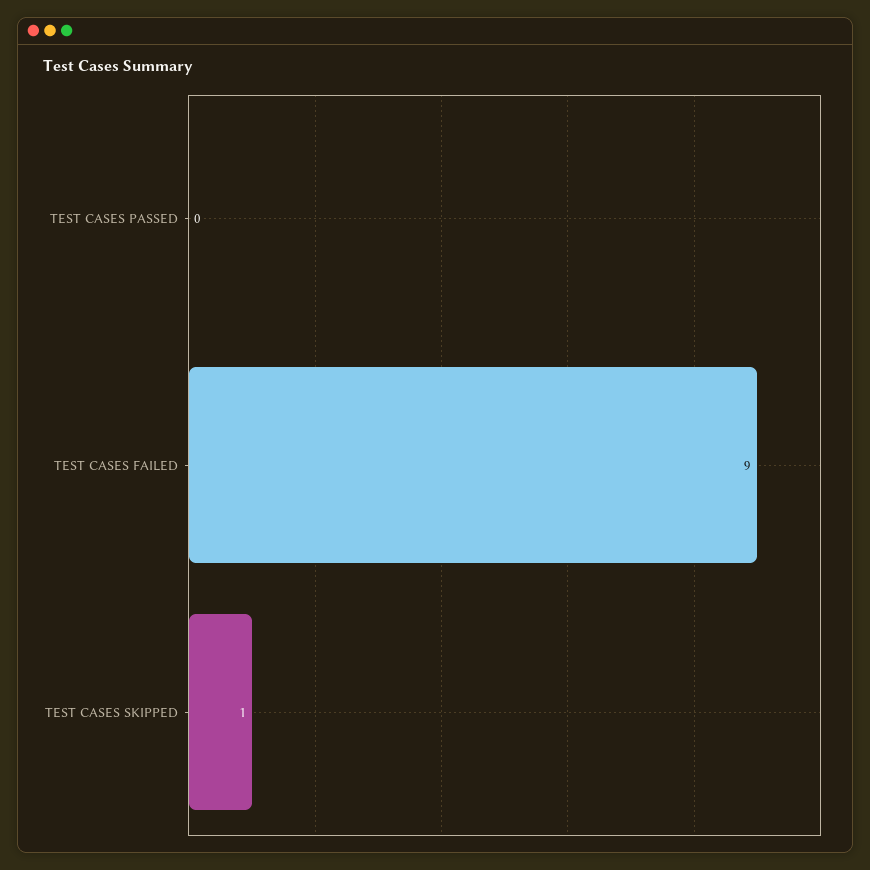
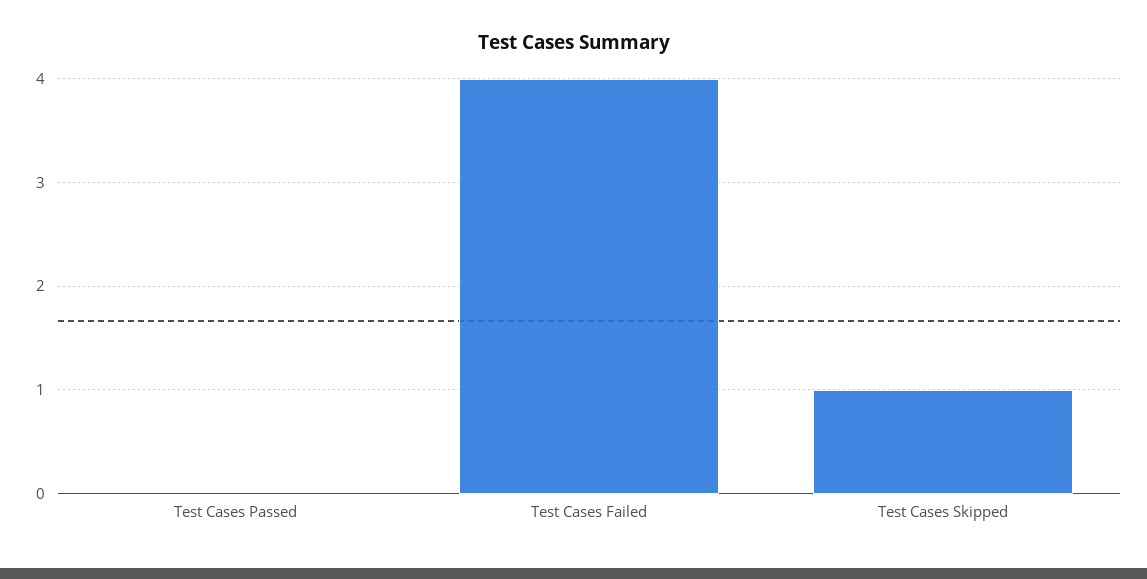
TEST CASES FAILED: 9 -> 4

